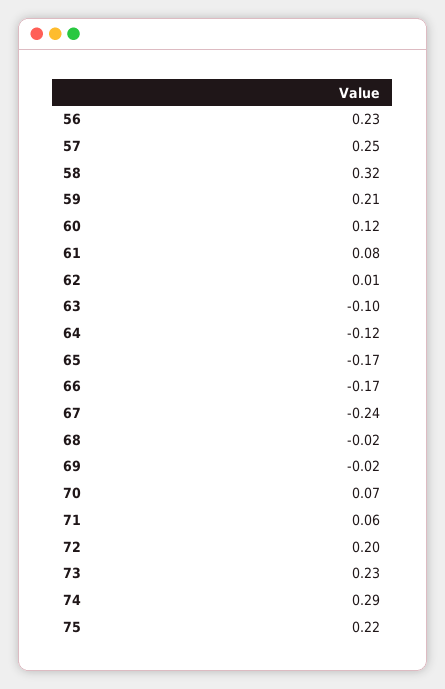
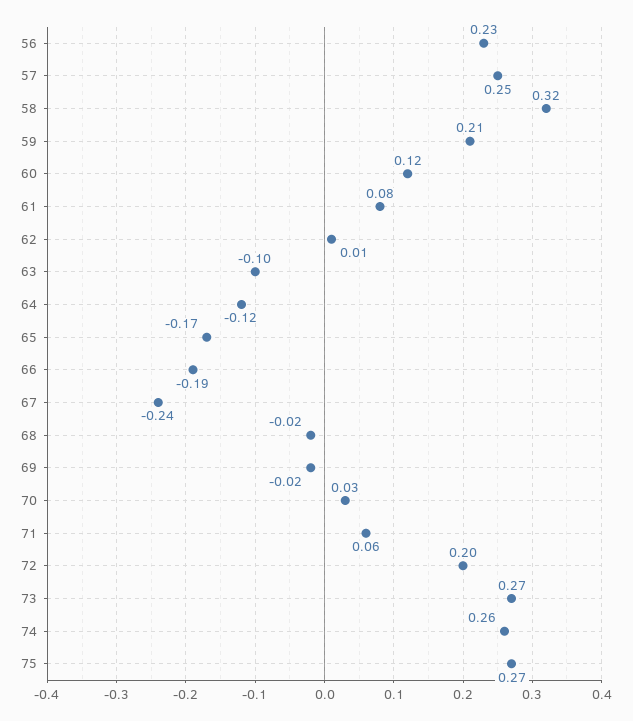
66: -0.17 -> -0.19
70: 0.07 -> 0.03
73: 0.23 -> 0.27
74: 0.29 -> 0.26
75: 0.22 -> 0.27

